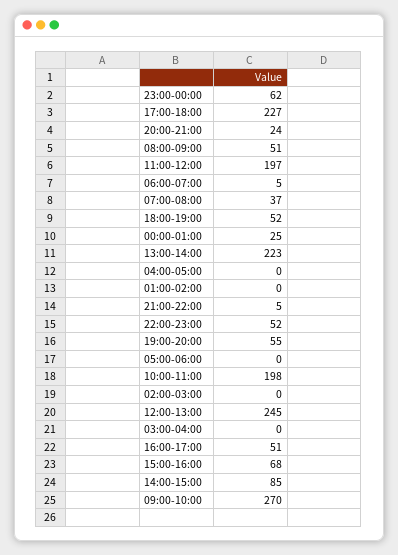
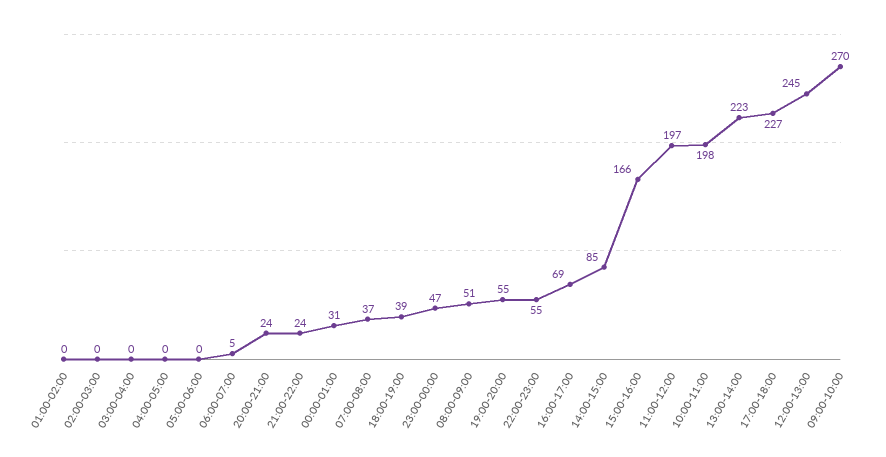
23:00-00:00: 62 -> 47
18:00-19:00: 52 -> 39
00:00-01:00: 25 -> 31
21:00-22:00: 5 -> 24
22:00-23:00: 52 -> 55
16:00-17:00: 51 -> 69
15:00-16:00: 68 -> 166

